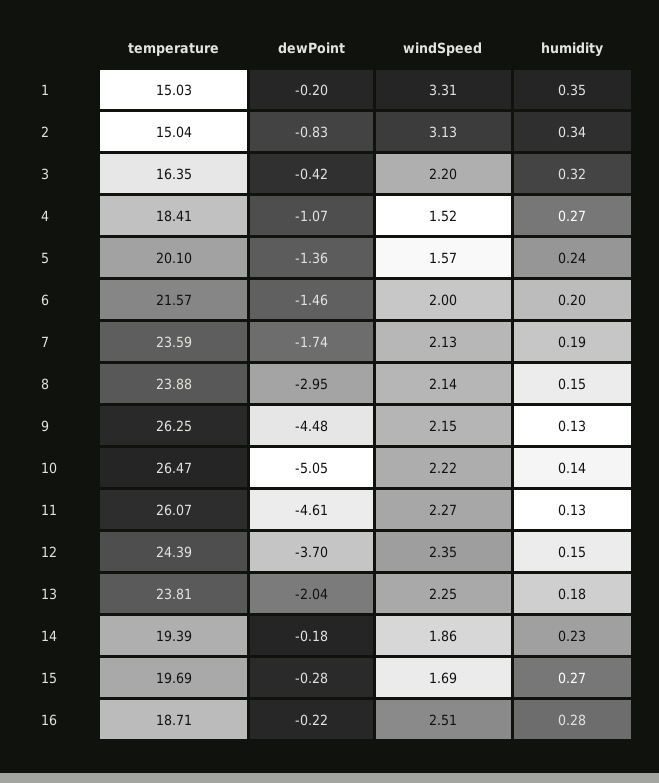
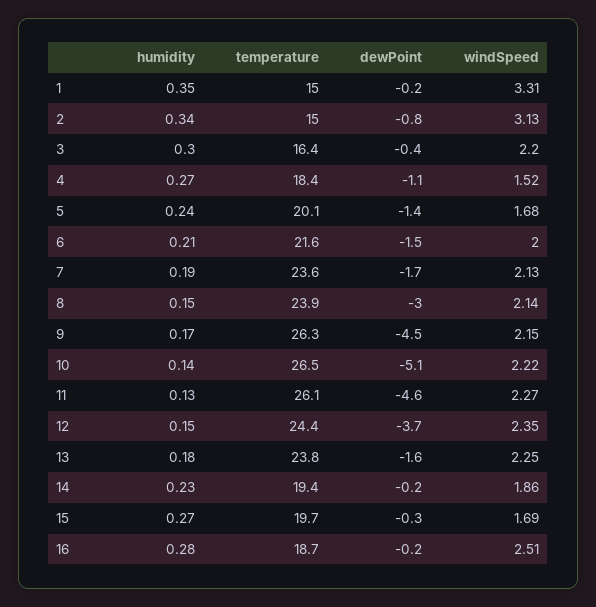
humidity, 3: 0.32 -> 0.3
windSpeed, 5: 1.57 -> 1.68
humidity, 6: 0.2 -> 0.21
humidity, 9: 0.13 -> 0.17
dewPoint, 13: -2.04 -> -1.6

